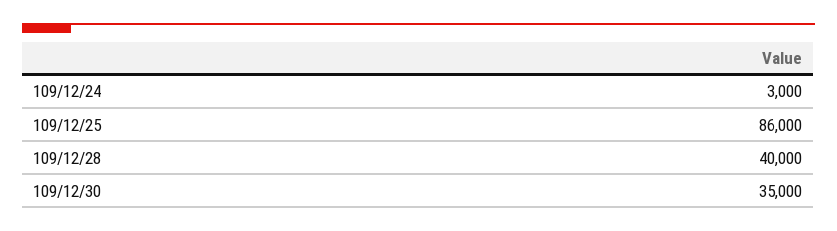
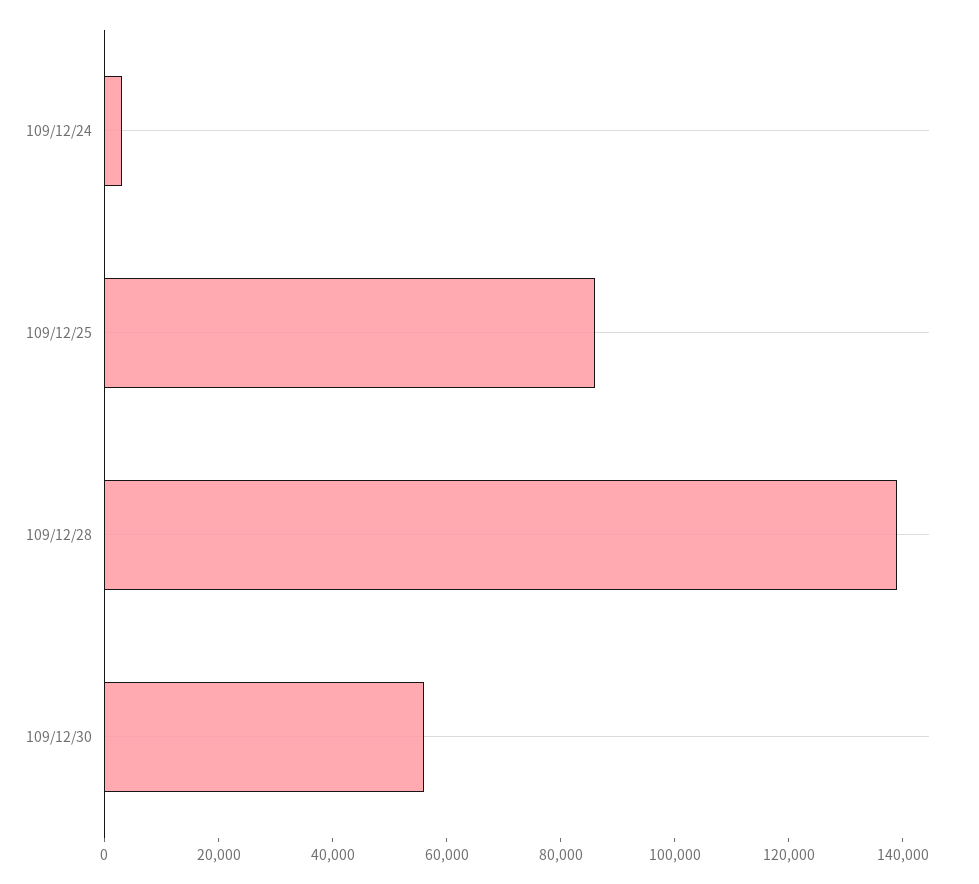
109/12/28: 40000 -> 140000
109/12/30: 35000 -> 55000

